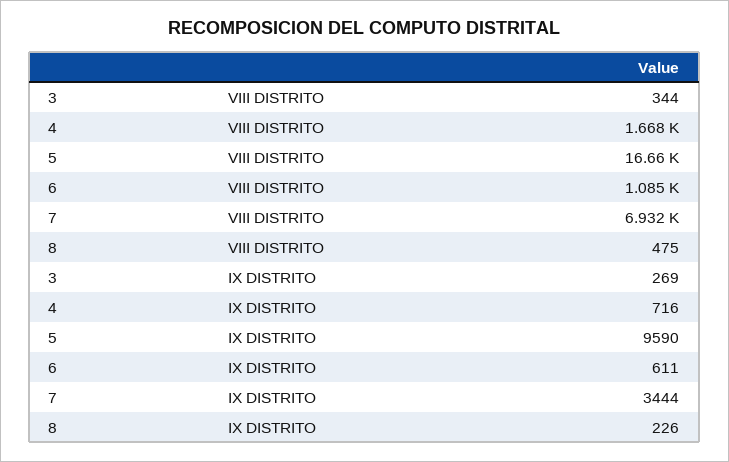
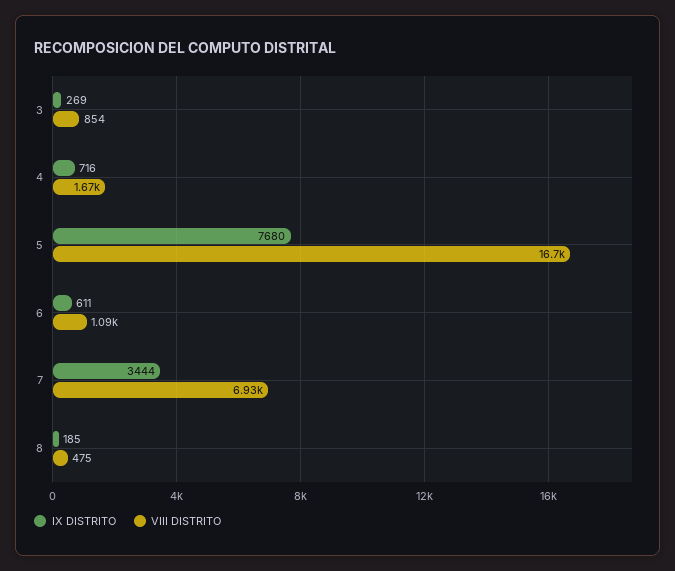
VIII DISTRITO, 3: 344 -> 854
IX DISTRITO, 5: 9590 -> 7680
IX DISTRITO, 8: 226 -> 185

